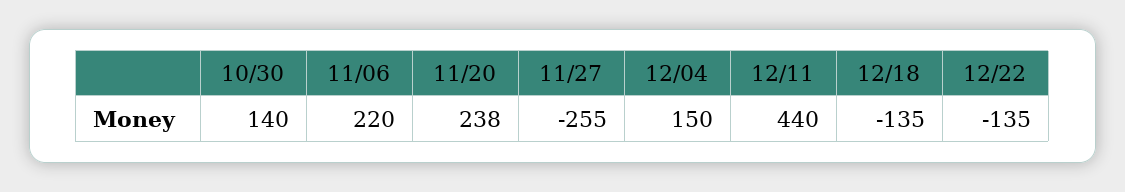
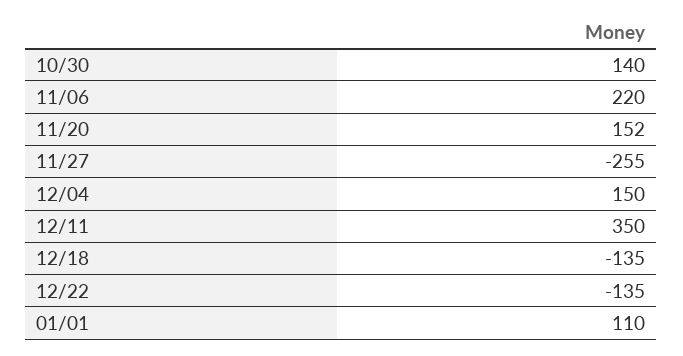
11/20: 238 -> 152
12/11: 440 -> 350
01/01: none -> 110

